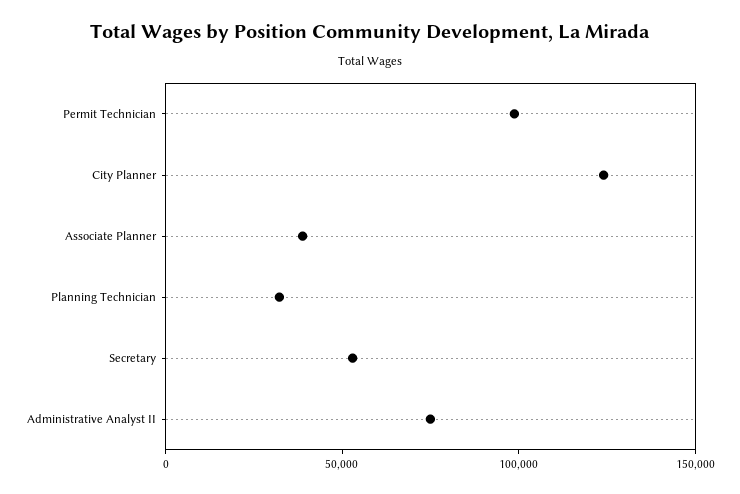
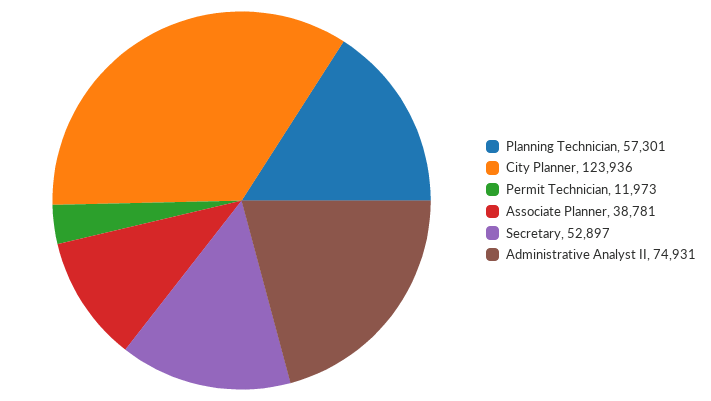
Permit Technician: 100000 -> 11973
Planning Technician: 30000 -> 57301

